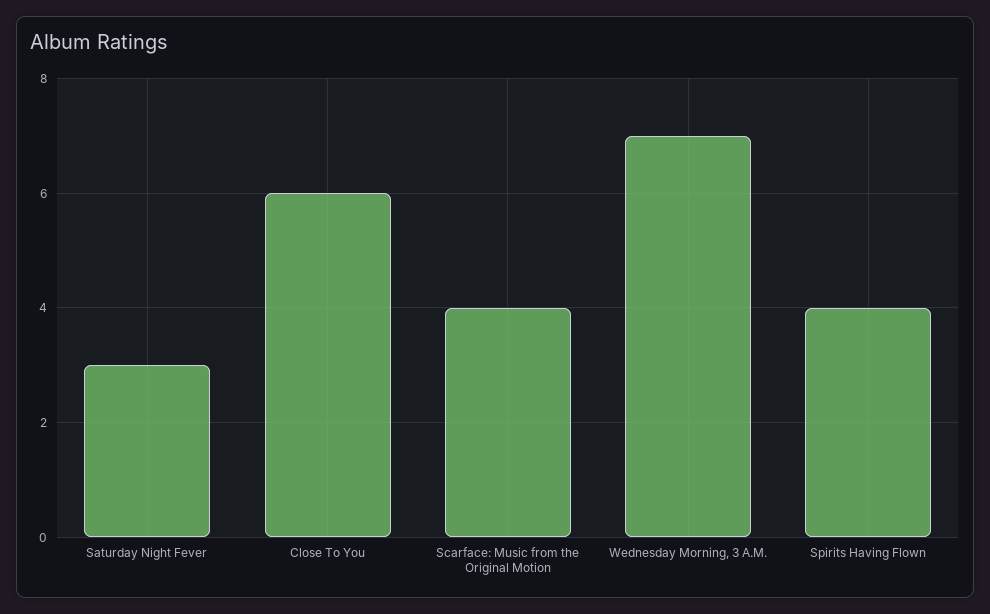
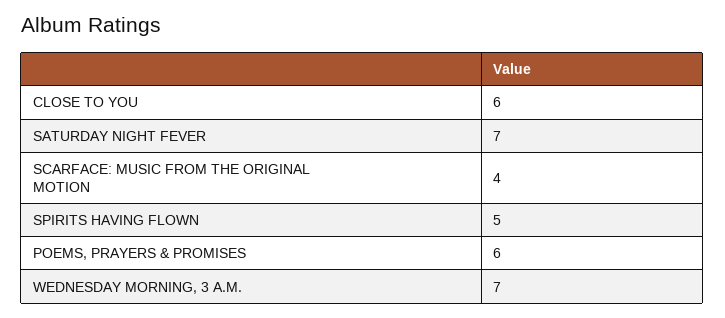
Saturday Night Fever: 3 -> 7
Spirits Having Flown: 4 -> 5
POEMS, PRAYERS & PROMISES: none -> 6

